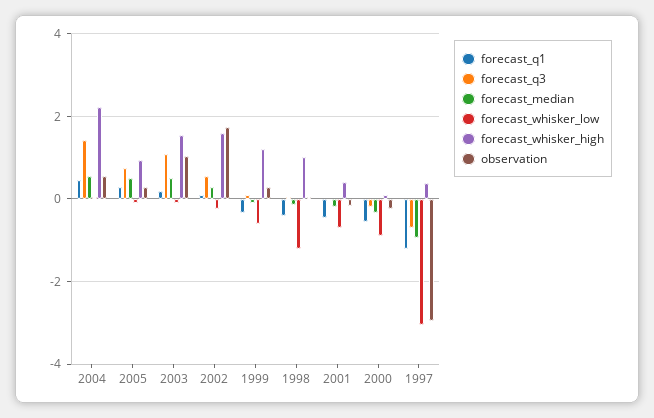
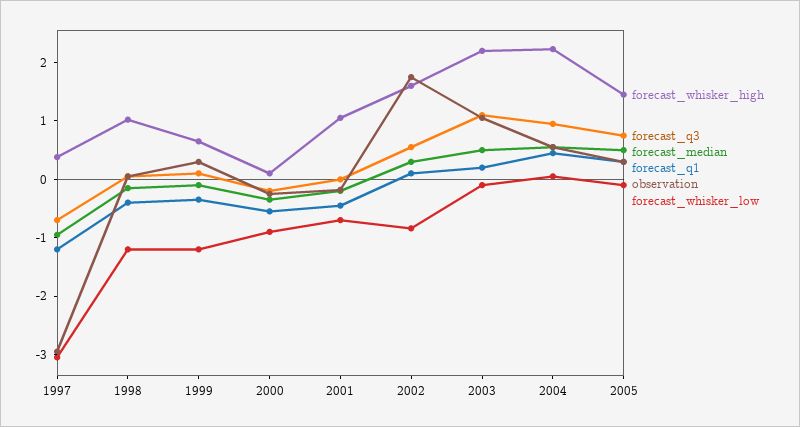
forecast_q3, 2004: 1.4 -> 1
forecast_whisker_high, 2005: 1 -> 1.4
forecast_whisker_high, 2003: 1.6 -> 2.2
forecast_whisker_low, 2002: -0.2 -> -0.8
forecast_whisker_low, 1999: -0.6 -> -1.2
forecast_whisker_high, 1999: 1.2 -> 0.6
forecast_whisker_high, 2001: 0.4 -> 1

